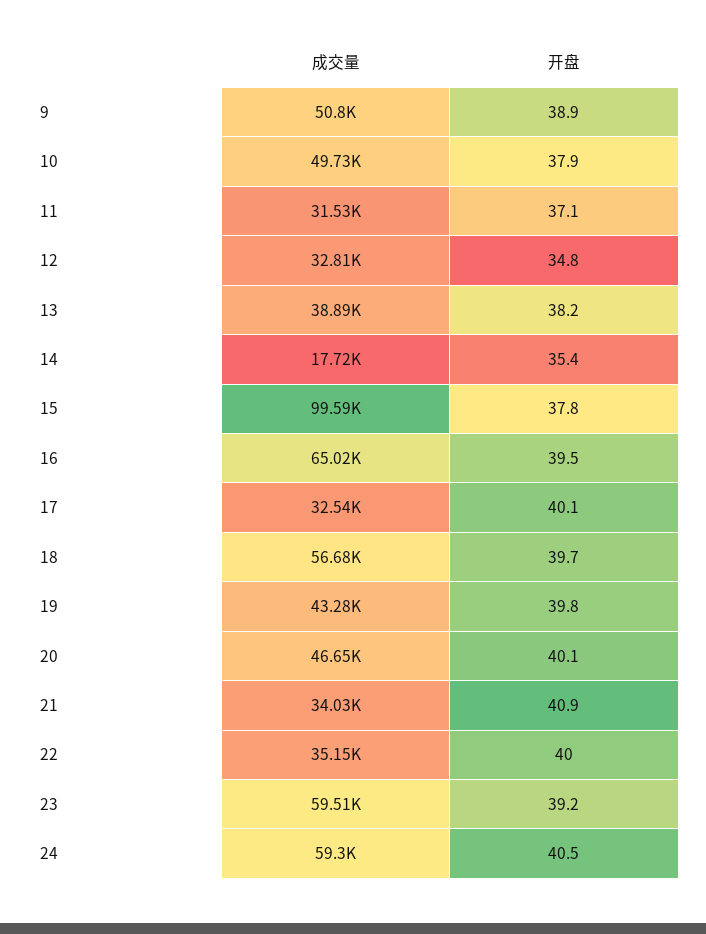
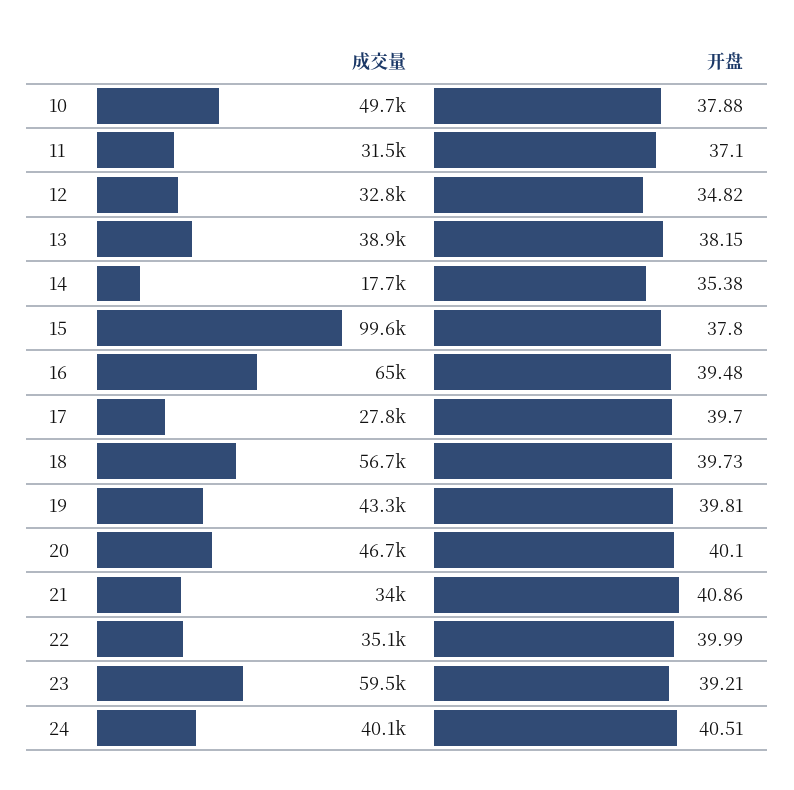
成交量, 9: 50800 -> none
开盘, 9: 38.9 -> none
成交量, 17: 32540 -> 27800
开盘, 17: 40.1 -> 39.7
成交量, 24: 59300 -> 40100

